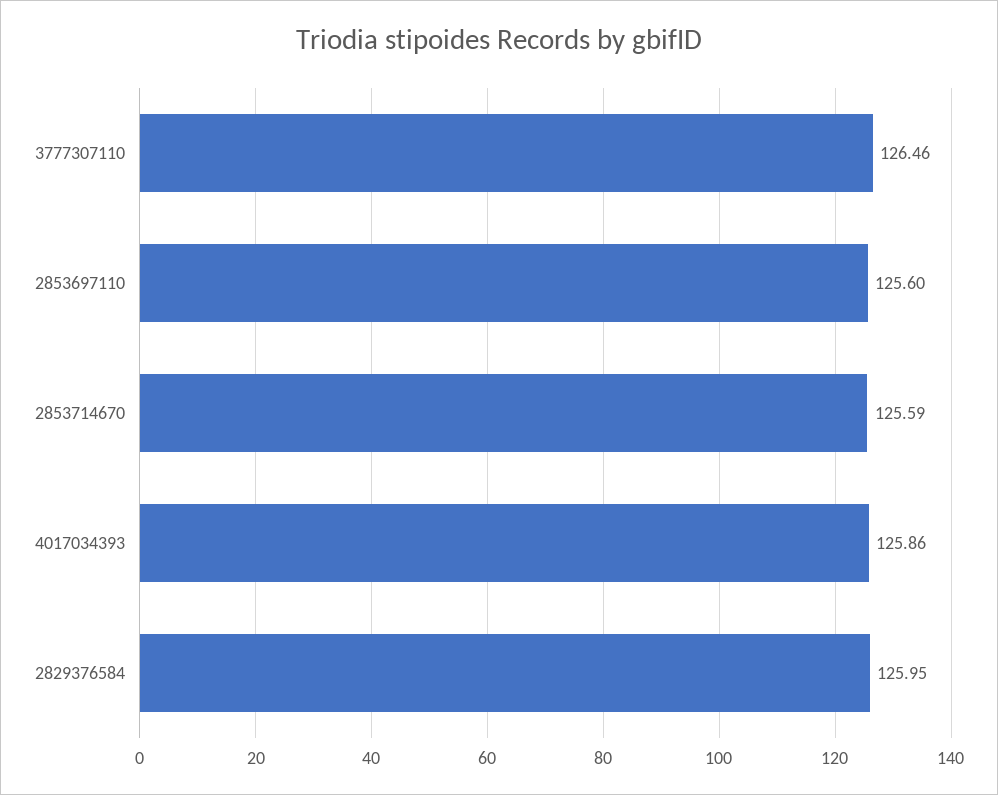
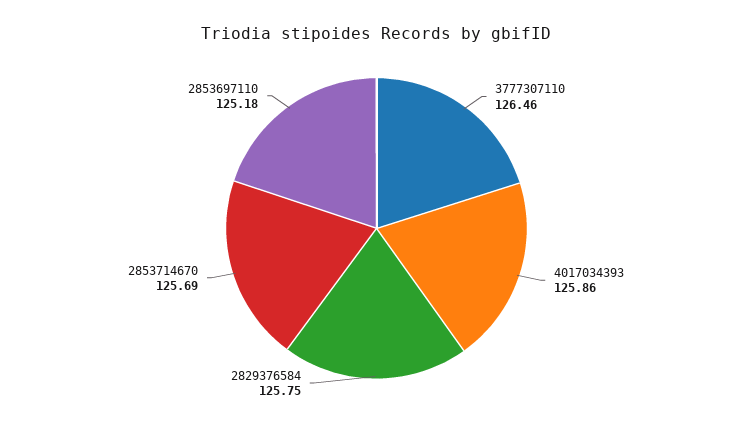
2853697110: 125.6 -> 125.18
2853714670: 125.59 -> 125.69
2829376584: 125.95 -> 125.75

